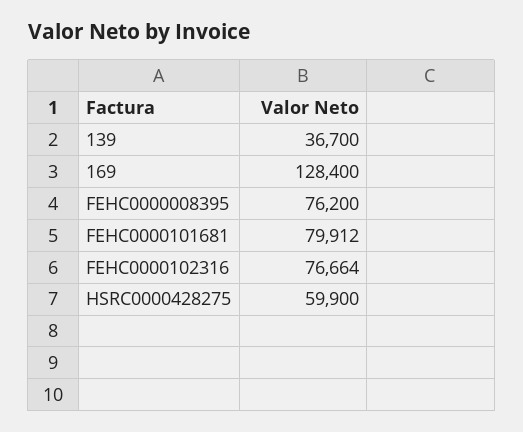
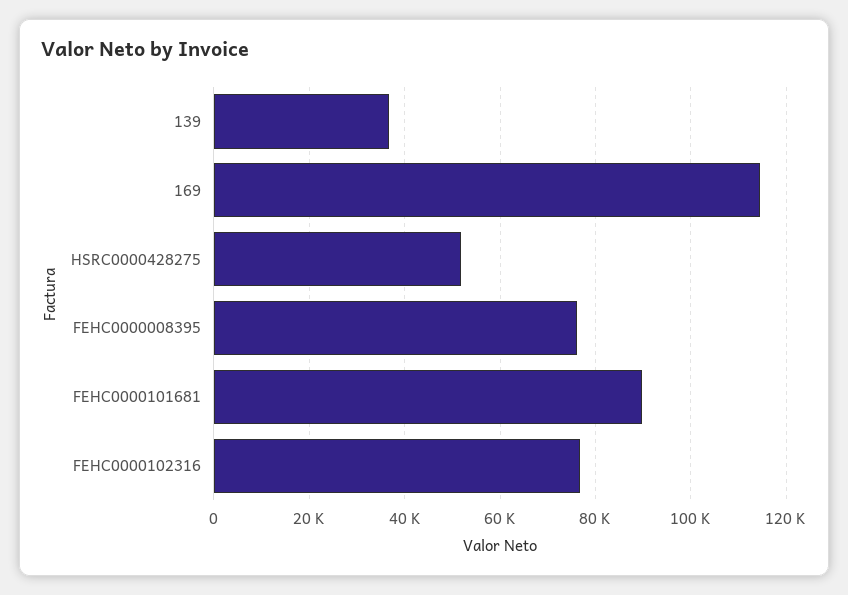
169: 128400 -> 114000
FEHC0000101681: 79912 -> 90000
HSRC0000428275: 59900 -> 52000

